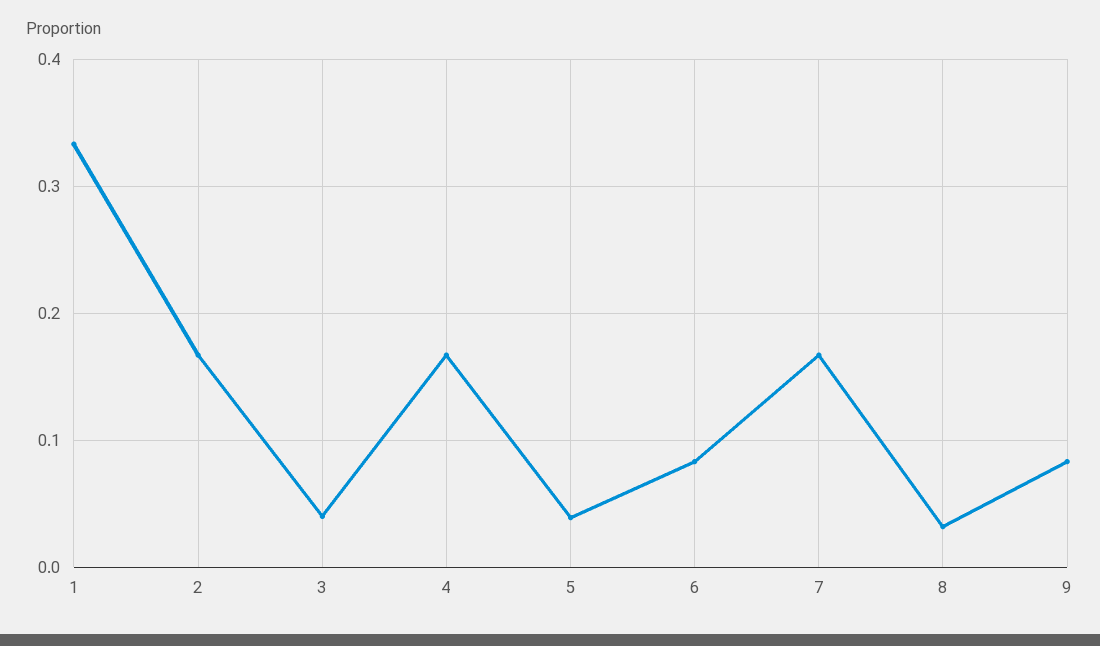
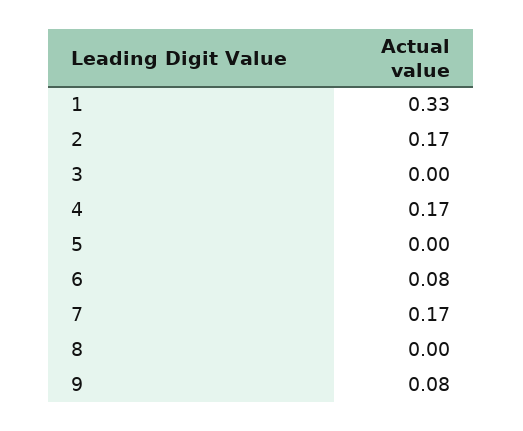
3: 0.04 -> 0
5: 0.04 -> 0
8: 0.03 -> 0

